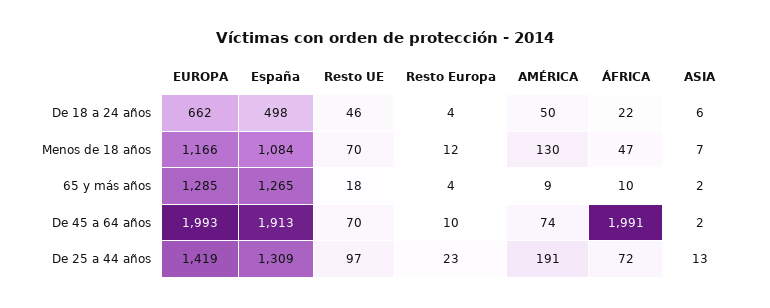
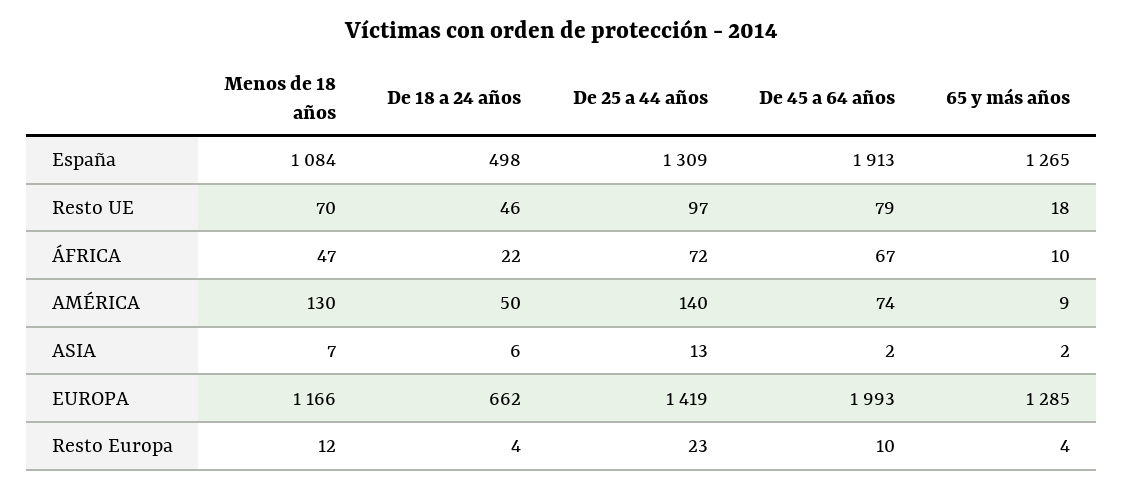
Resto UE, De 45 a 64 años: 70 -> 79
ÁFRICA, De 45 a 64 años: 1991 -> 67
AMÉRICA, De 25 a 44 años: 191 -> 140

